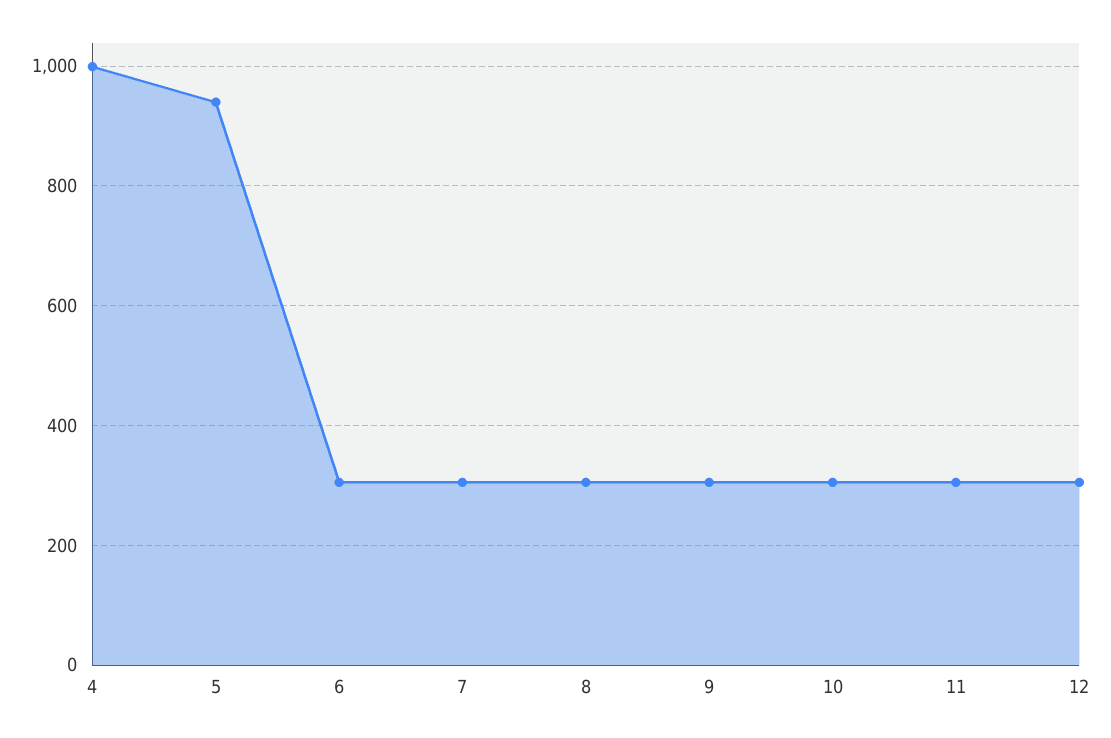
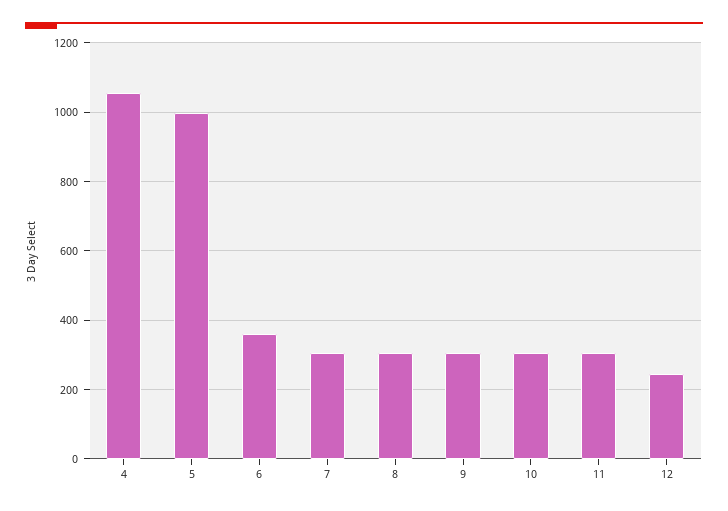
4: 1000 -> 1060
5: 940 -> 1000
6: 300 -> 360
12: 300 -> 240

